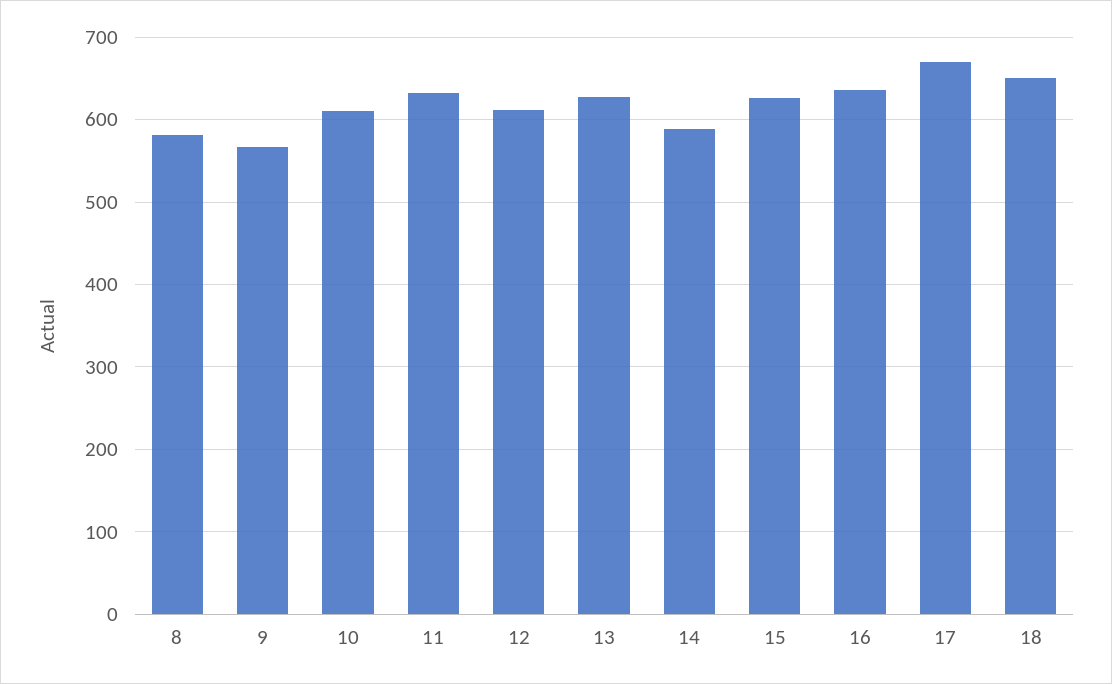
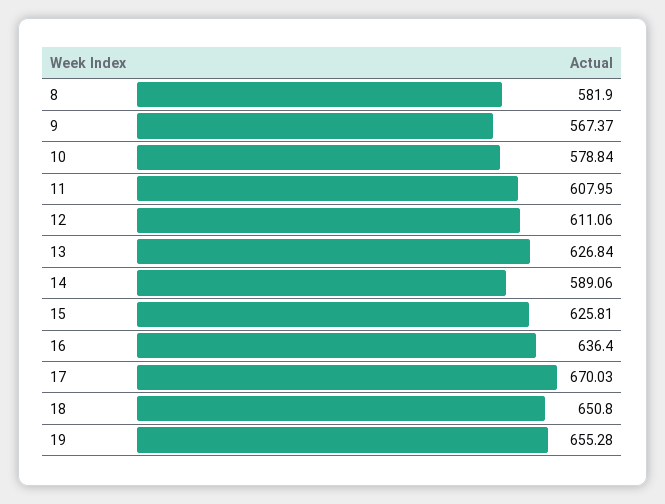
10: 610 -> 578.84
11: 630 -> 607.95
19: none -> 655.28

